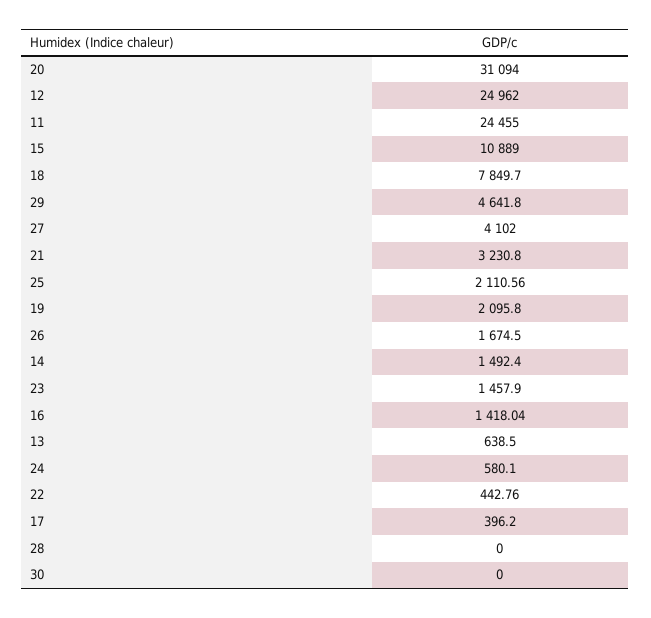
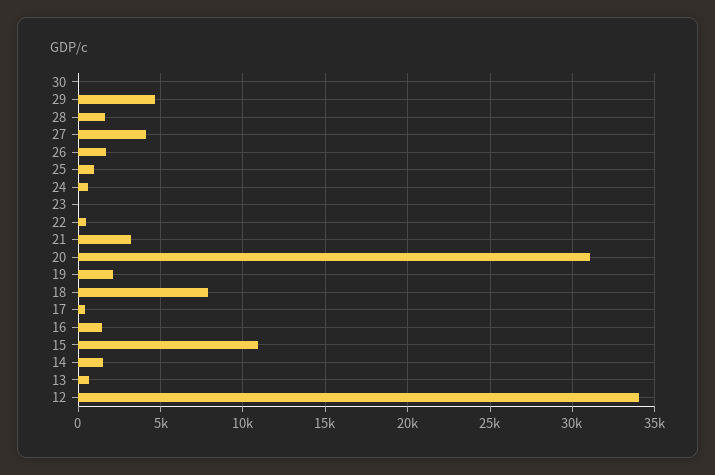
12: 24962 -> 34000
11: 24455 -> none
25: 2110.56 -> 1000
23: 1457.9 -> 0
28: 0 -> 1500

